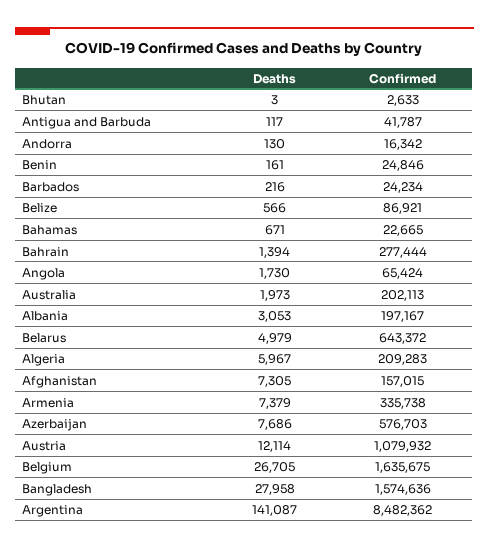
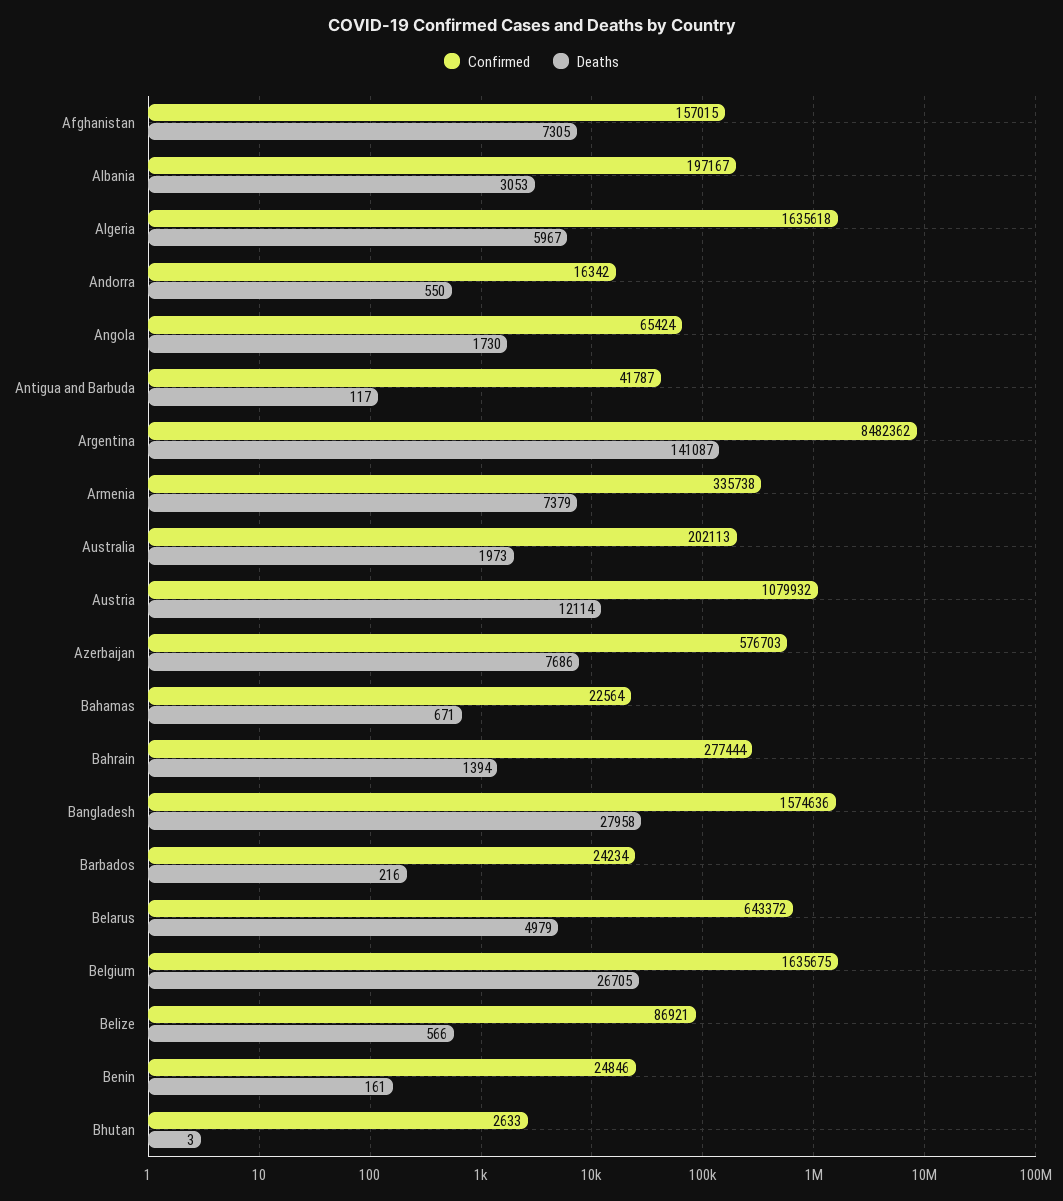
Deaths, Andorra: 130 -> 550
Confirmed, Bahamas: 22665 -> 22564
Confirmed, Algeria: 209283 -> 1635618

